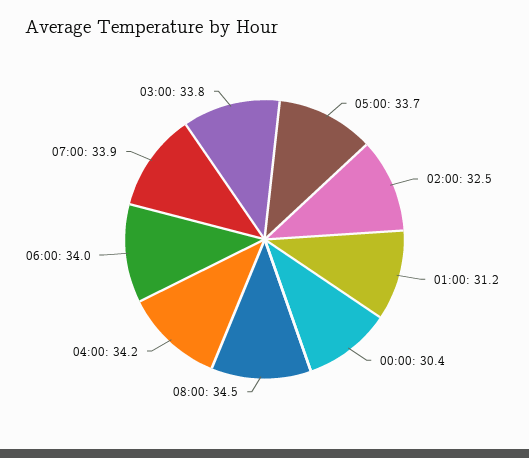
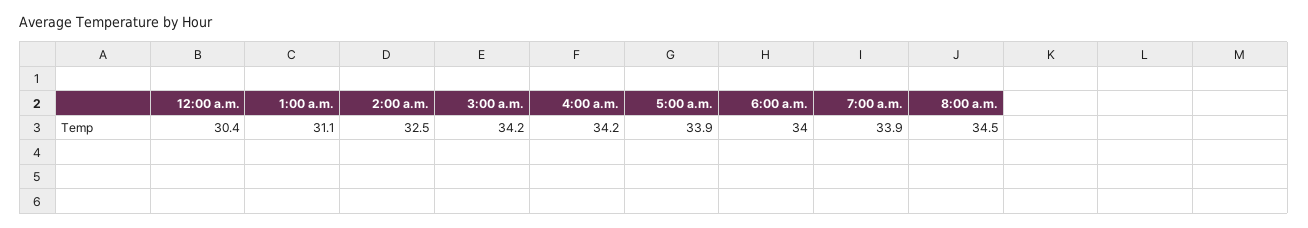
05:00: 33.7 -> 33.9
01:00: 31.2 -> 31.1
03:00: 33.8 -> 34.2

